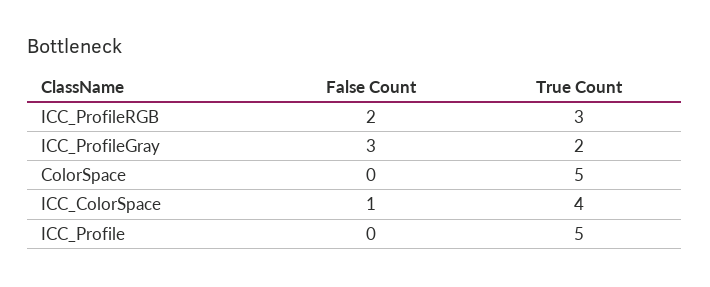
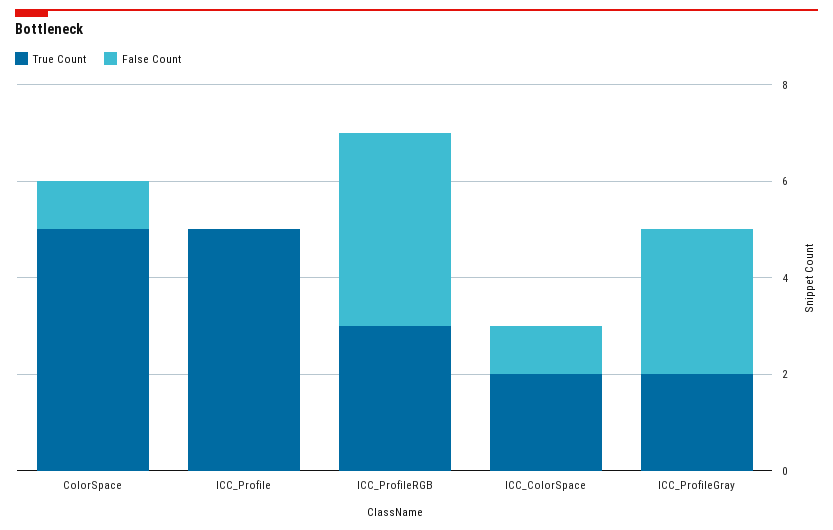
False Count, ICC_ProfileRGB: 2 -> 4
False Count, ColorSpace: 0 -> 1
True Count, ICC_ColorSpace: 4 -> 2

